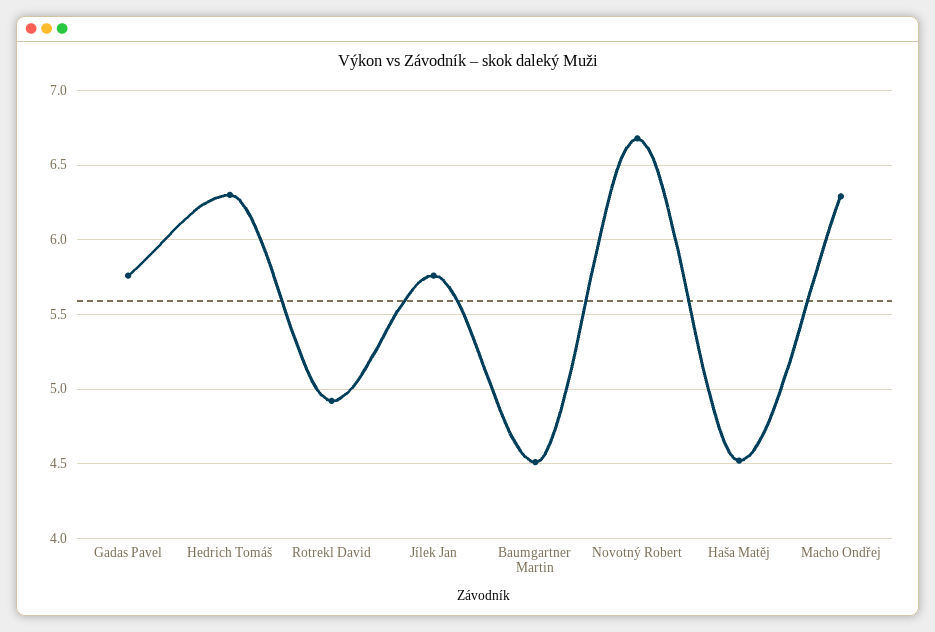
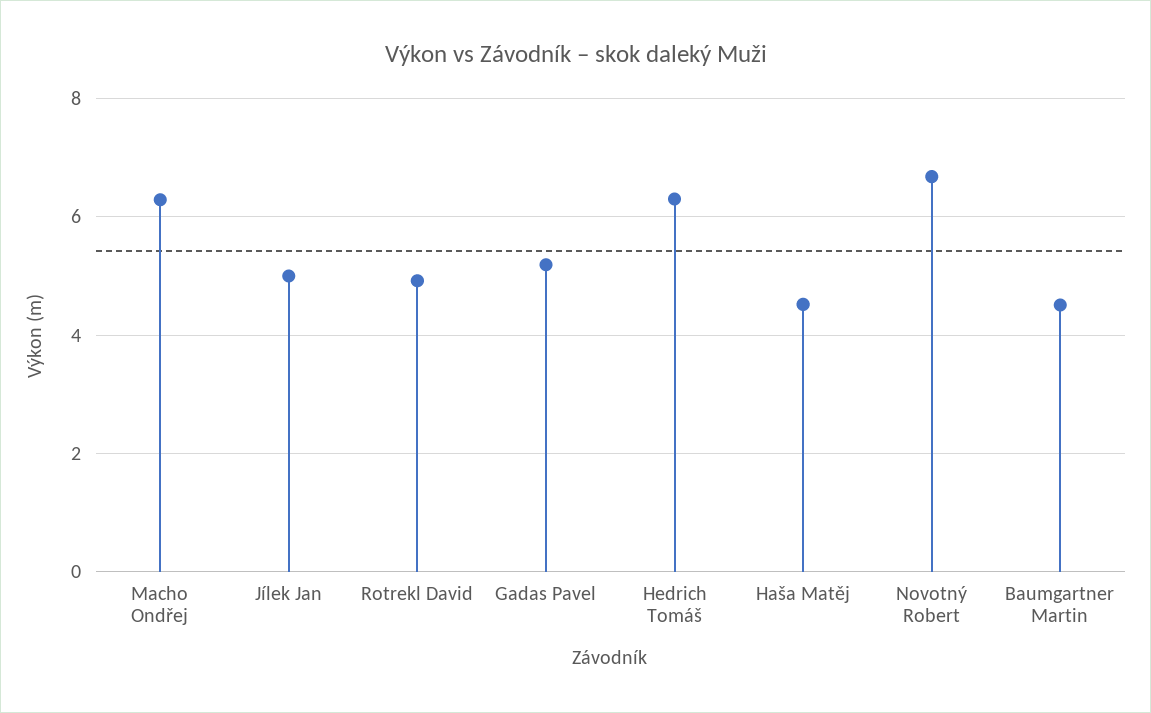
Gadas Pavel: 5.75 -> 5.2
Jílek Jan: 5.75 -> 5

